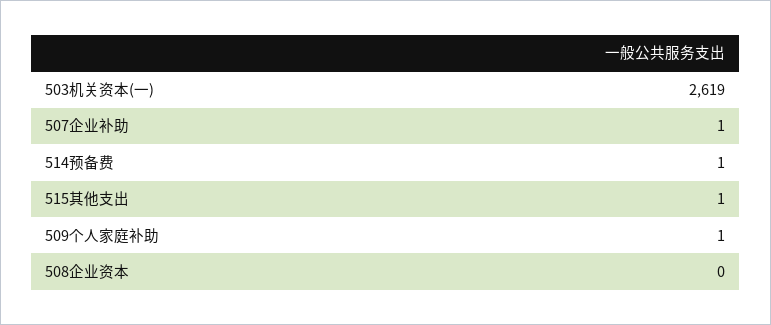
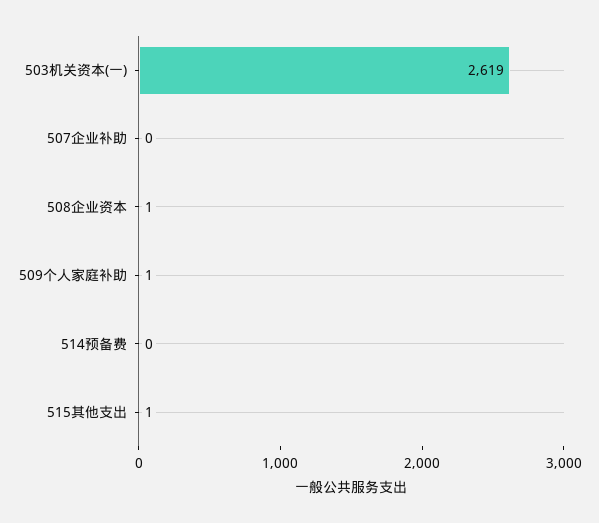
507企业补助: 1 -> 0
514预备费: 1 -> 0
508企业资本: 0 -> 1

